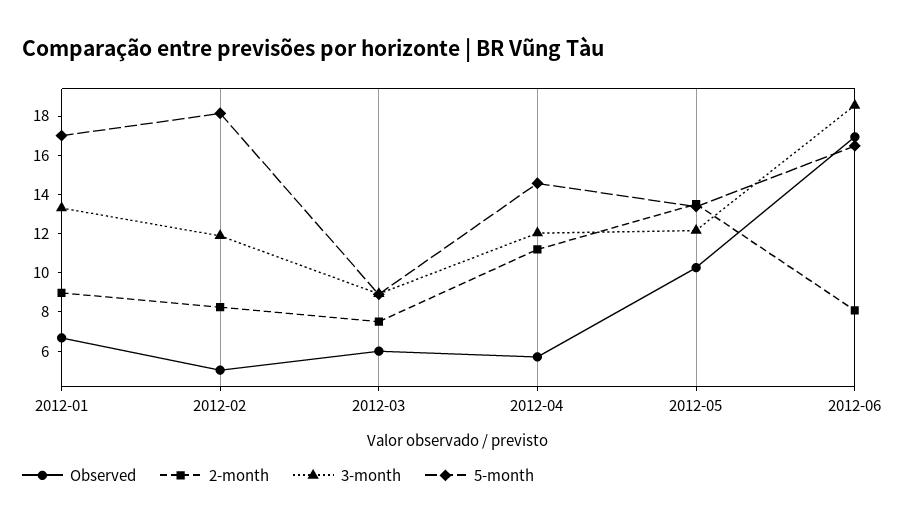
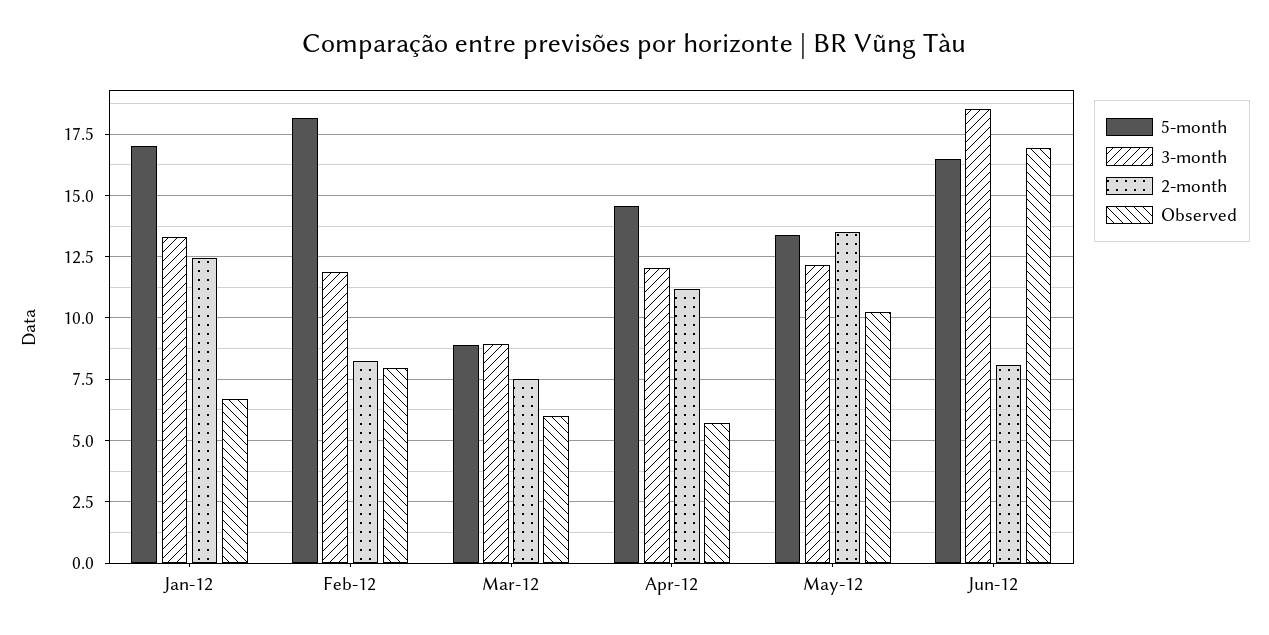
2-month, 2012-01: 9 -> 12.5
Observed, 2012-02: 5 -> 8

